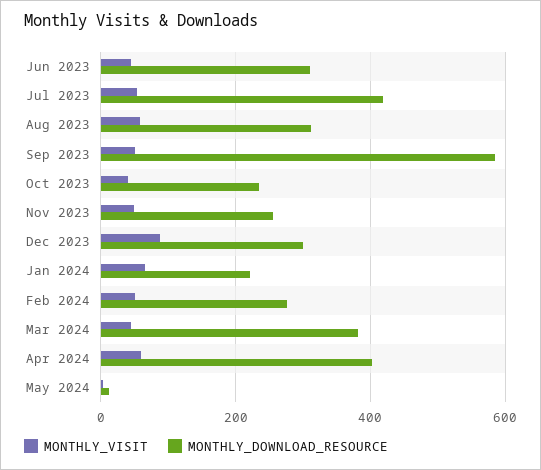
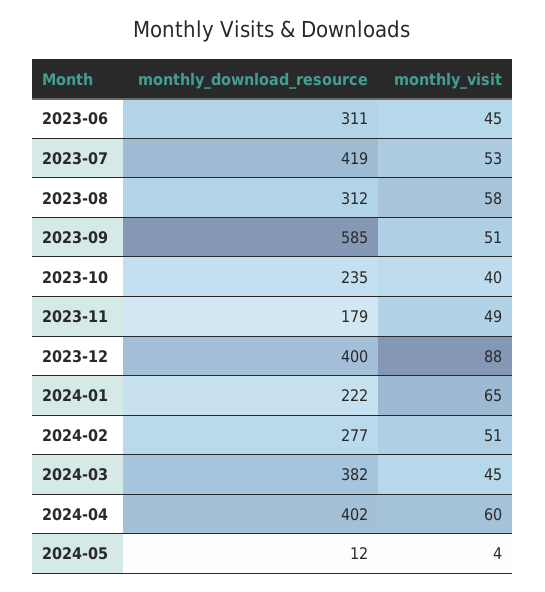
MONTHLY_DOWNLOAD_RESOURCE, Nov 2023: 260 -> 179
MONTHLY_DOWNLOAD_RESOURCE, Dec 2023: 300 -> 400

